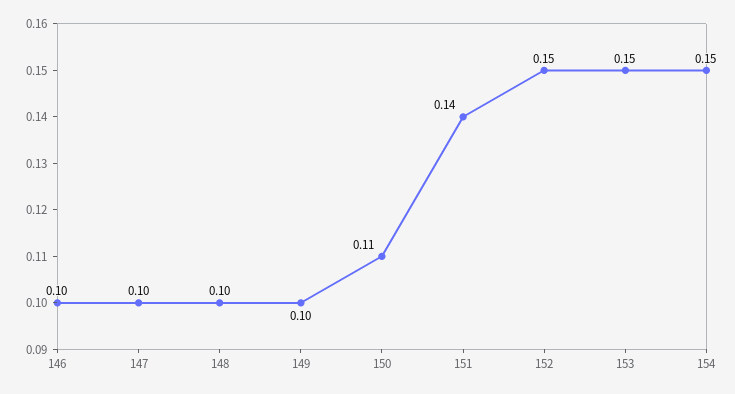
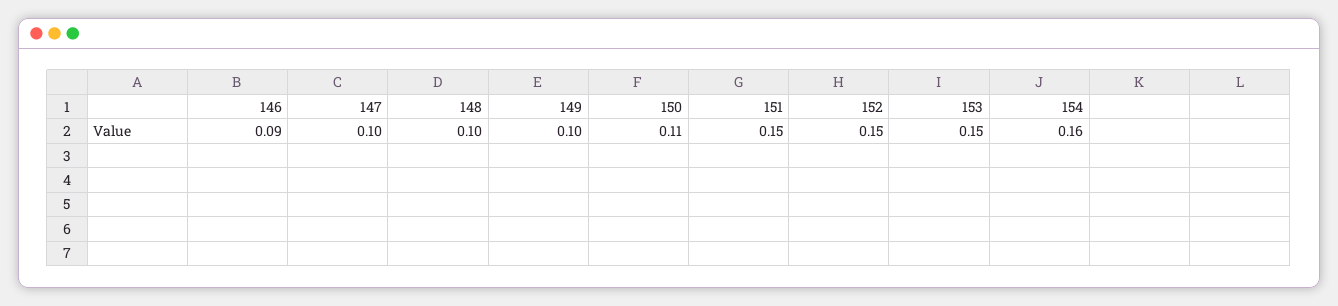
146: 0.1 -> 0.09
151: 0.14 -> 0.15
154: 0.15 -> 0.16

